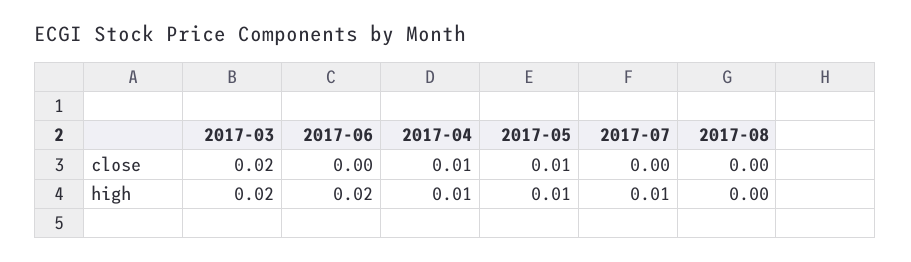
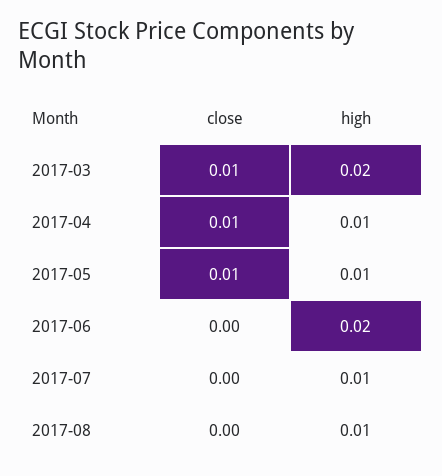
2017-03, close: 0.02 -> 0.01
2017-08, high: 0 -> 0.01

